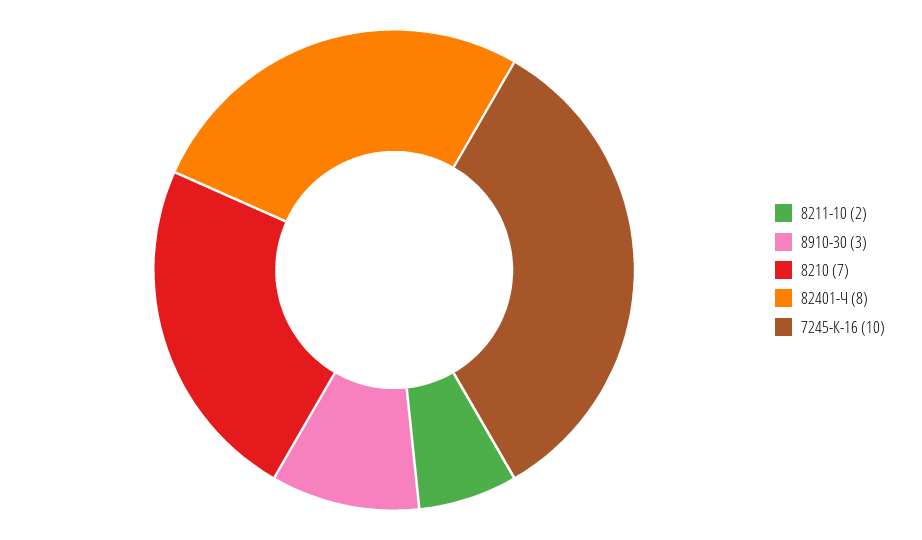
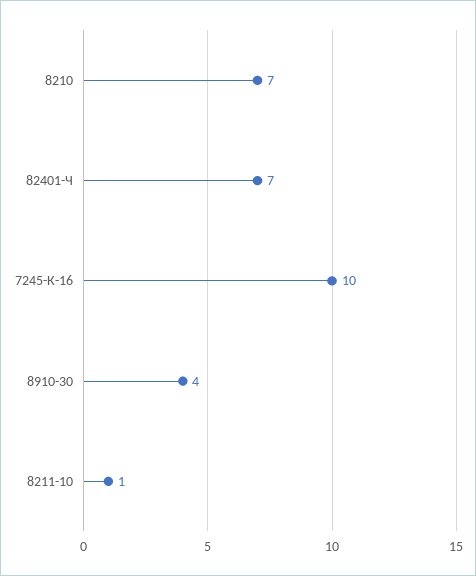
8211-10: 2 -> 1
8910-30: 3 -> 4
82401-Ч: 8 -> 7

